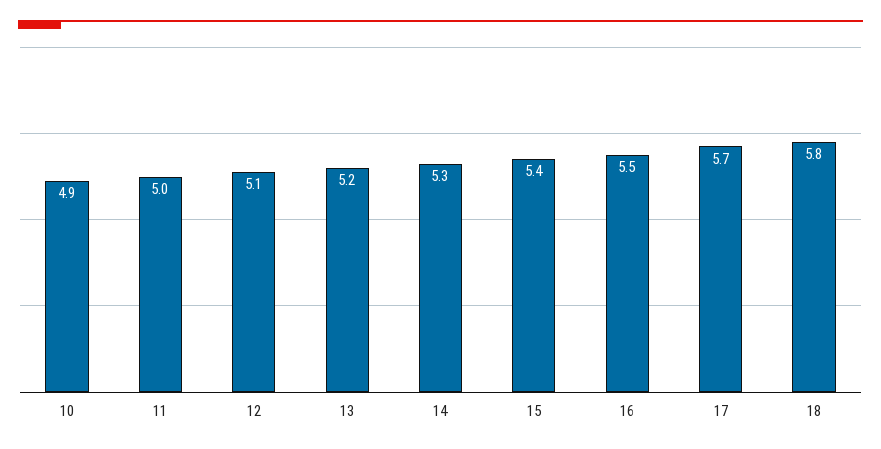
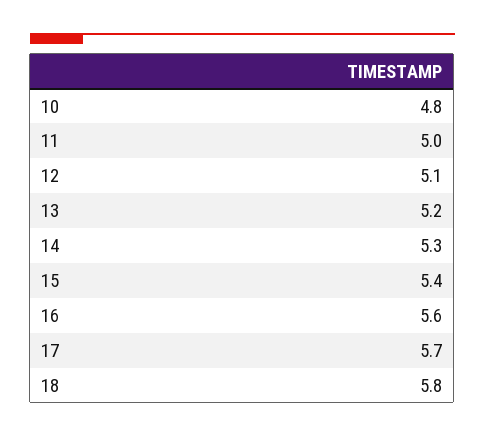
10: 4.9 -> 4.8
16: 5.5 -> 5.6

